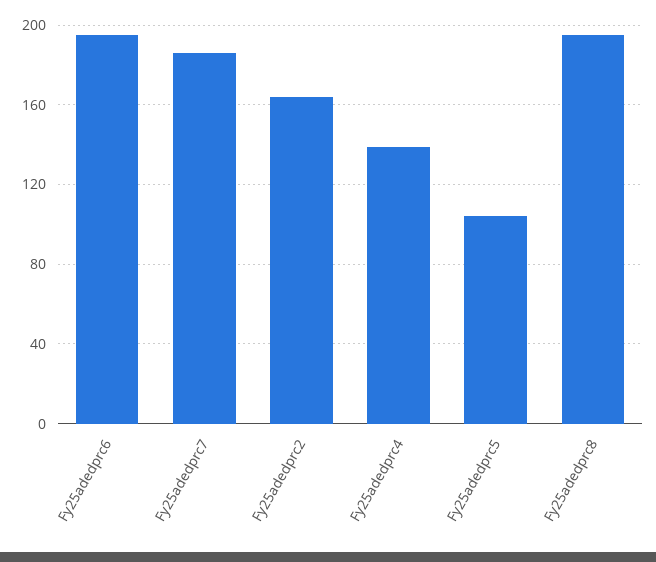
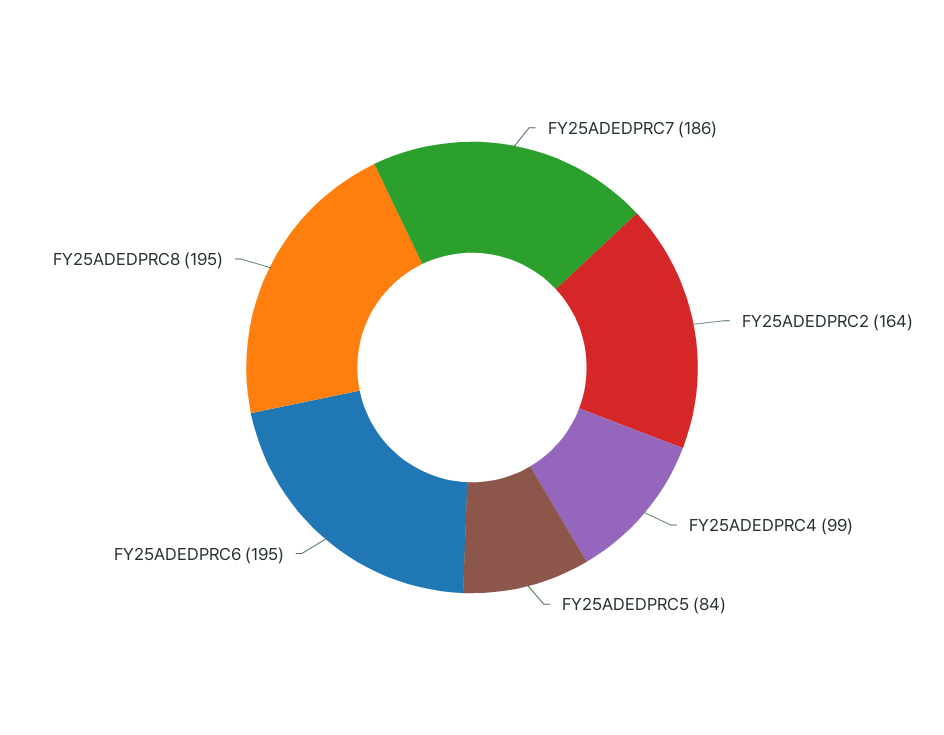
Fy25adedprc4: 140 -> 99
Fy25adedprc5: 105 -> 84

